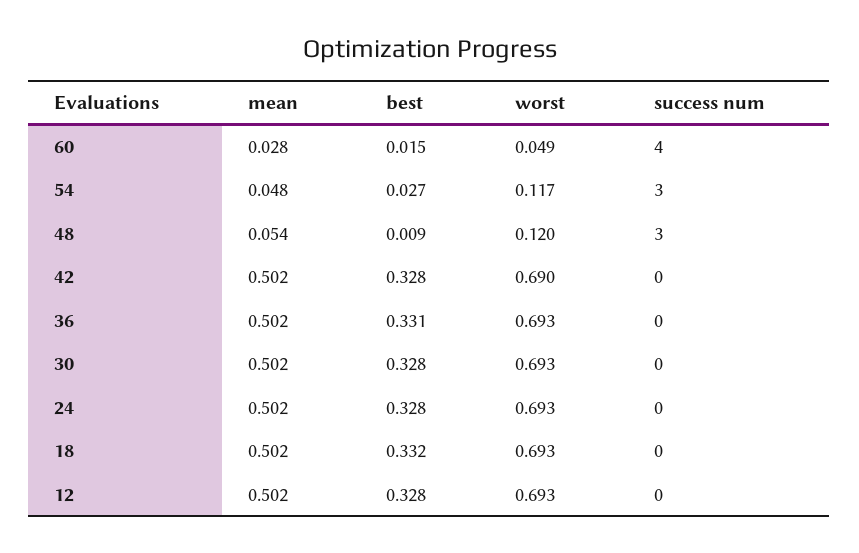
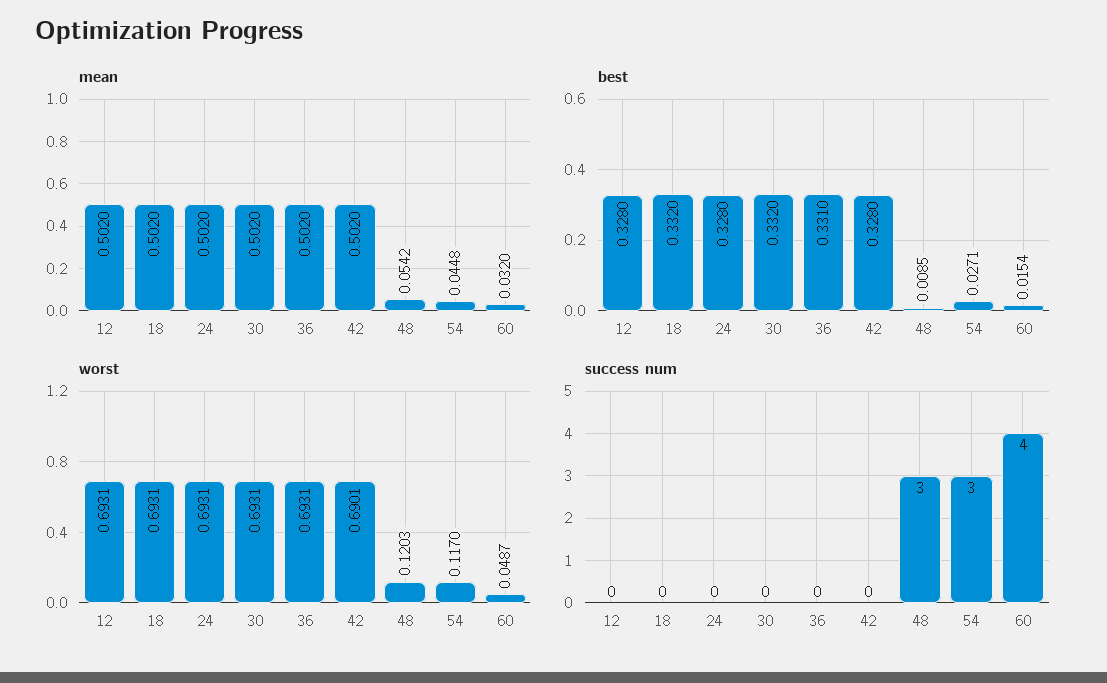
mean, 60: 0.028 -> 0.032
mean, 54: 0.048 -> 0.0448
best, 30: 0.328 -> 0.332

